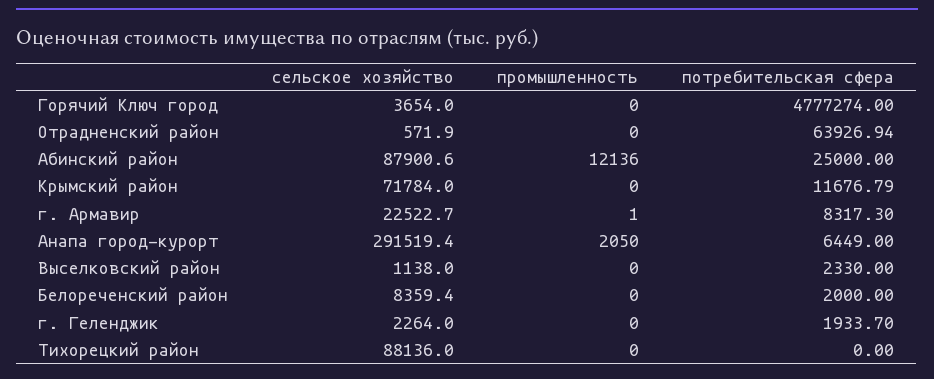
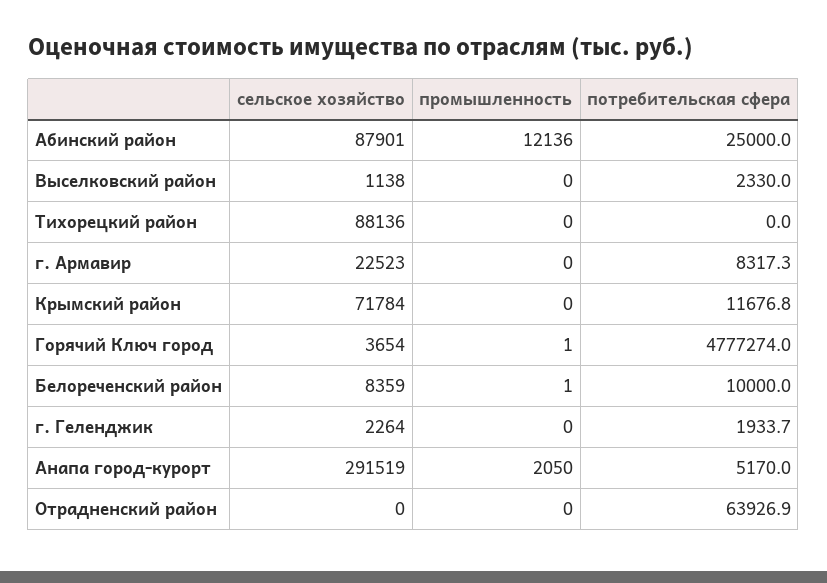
промышленность, Горячий Ключ город: 0 -> 1
сельское хозяйство, Отрадненский район: 571.9 -> 0
промышленность, г. Армавир: 1 -> 0
потребительская сфера, Анапа город-курорт: 6449 -> 5170
промышленность, Белореченский район: 0 -> 1
потребительская сфера, Белореченский район: 2000 -> 10000

